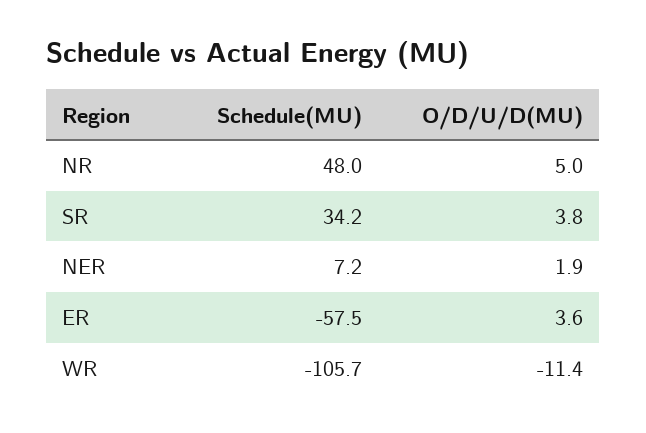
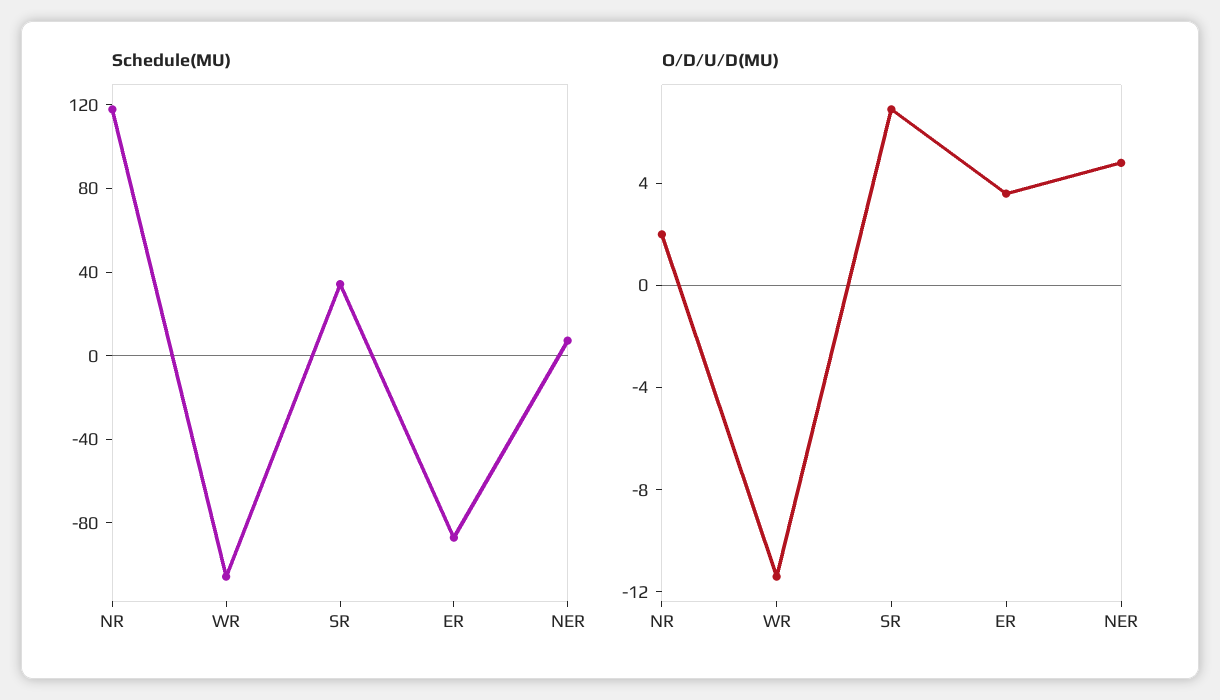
Schedule(MU), NR: 48 -> 120
O/D/U/D(MU), NR: 5 -> 2
O/D/U/D(MU), SR: 3.8 -> 7
O/D/U/D(MU), NER: 1.9 -> 5
Schedule(MU), ER: -57.5 -> -90

